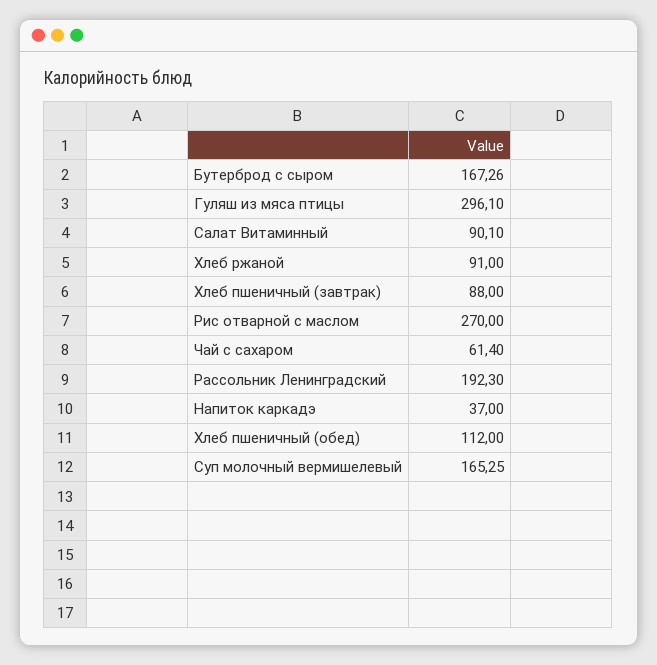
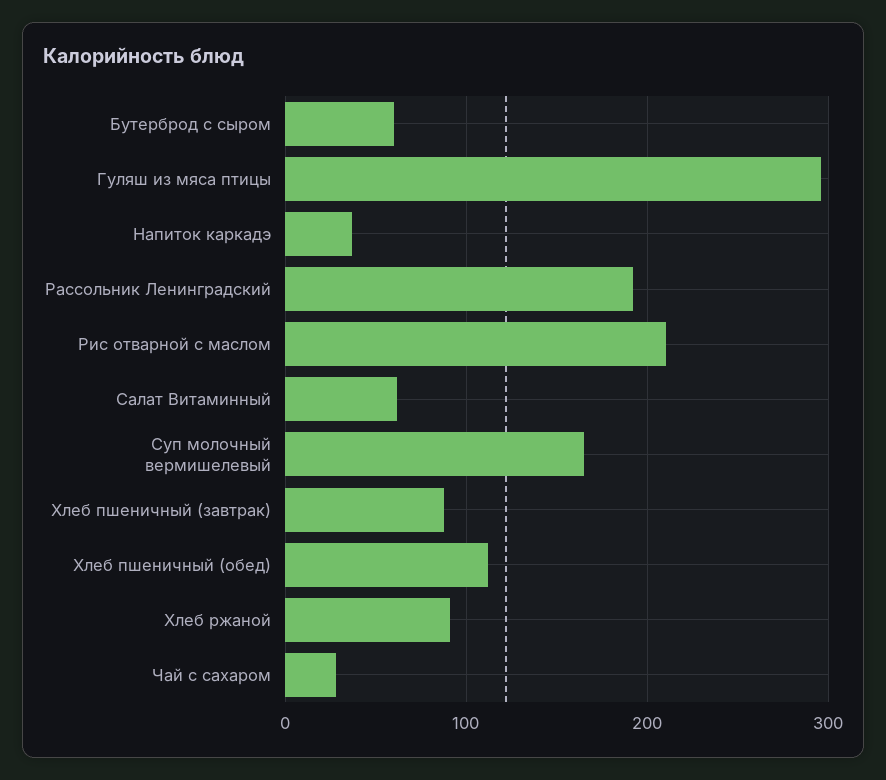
Бутерброд с сыром: 167.26 -> 60
Салат Витаминный: 90.1 -> 60
Рис отварной с маслом: 270 -> 210
Чай с сахаром: 61.4 -> 30

